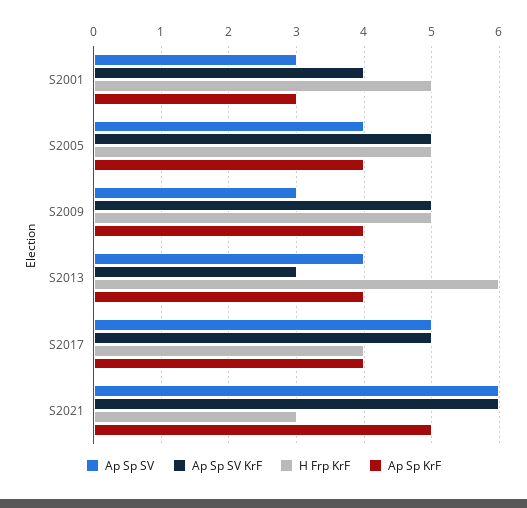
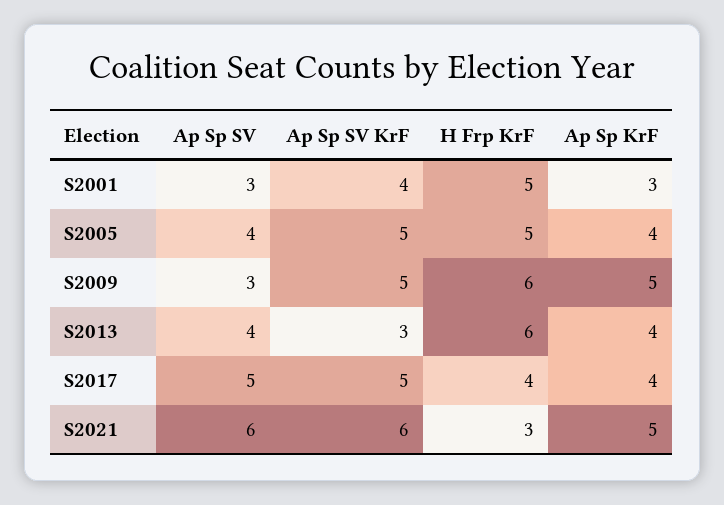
H Frp KrF, S2009: 5 -> 6
Ap Sp KrF, S2009: 4 -> 5

